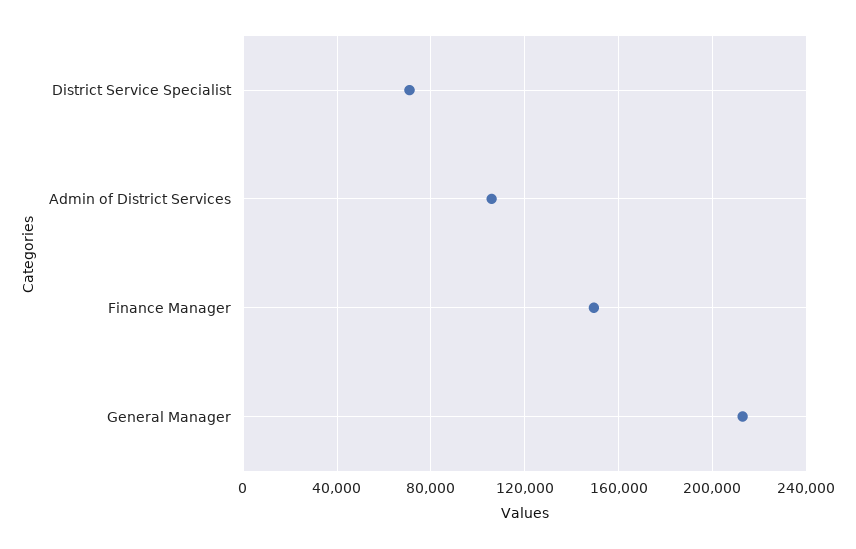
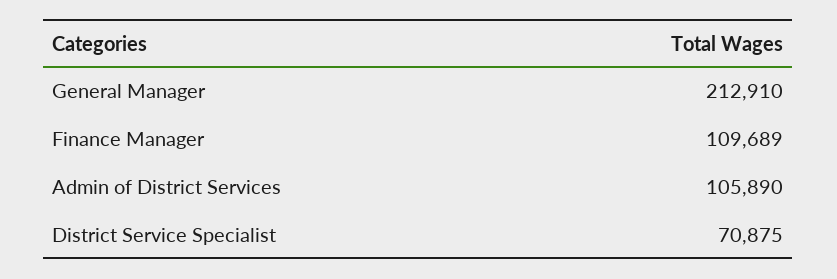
Finance Manager: 150000 -> 109689

